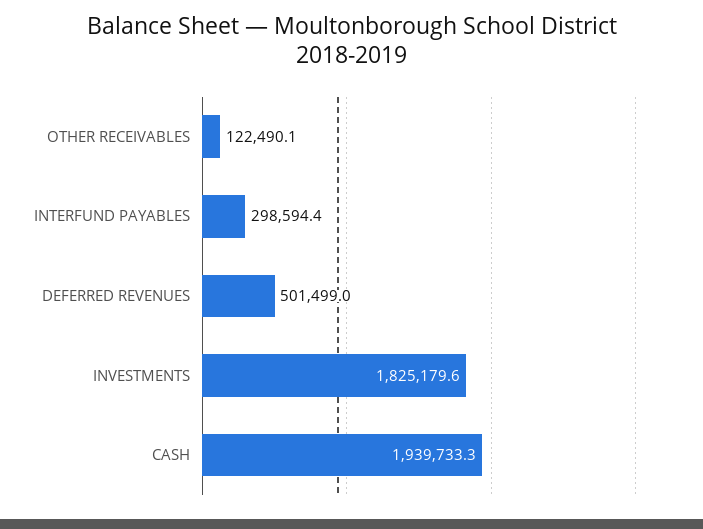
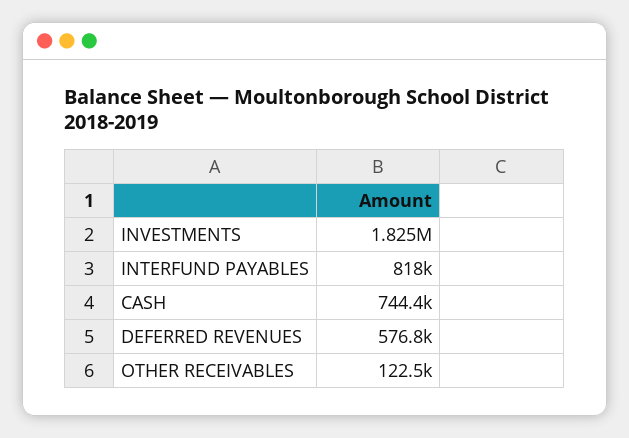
INTERFUND PAYABLES: 298594.4 -> 818000
DEFERRED REVENUES: 501499 -> 576800
CASH: 1939733.3 -> 744400

